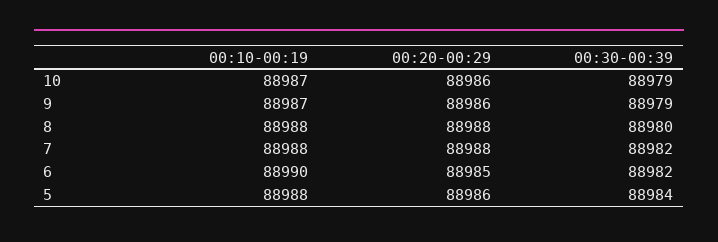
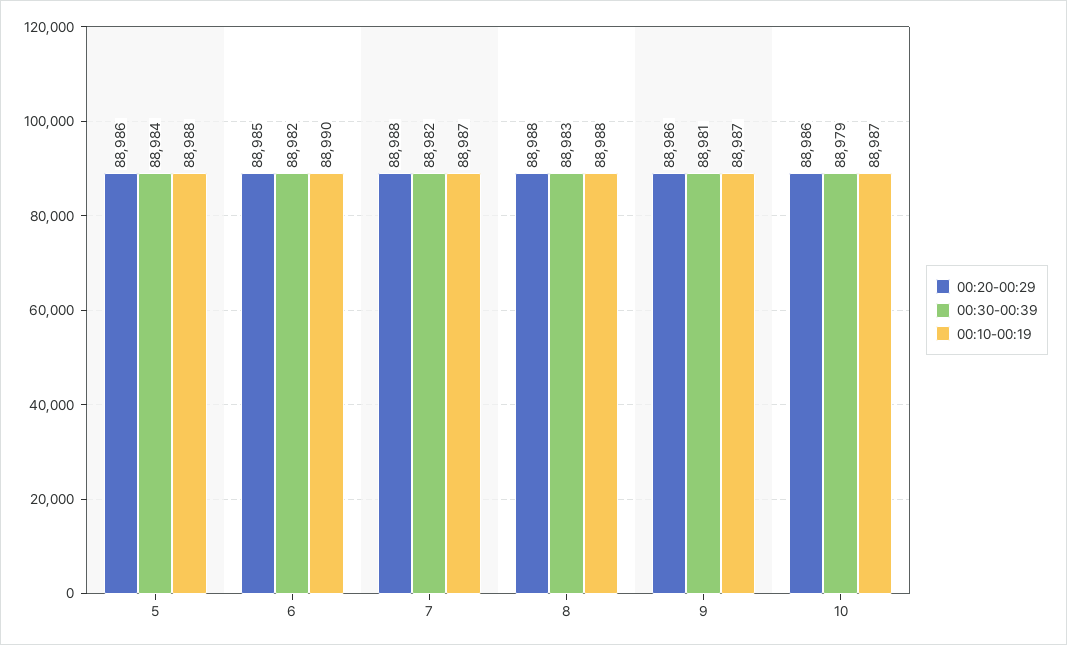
00:30-00:39, 9: 88979 -> 88981
00:30-00:39, 8: 88980 -> 88983
00:10-00:19, 7: 88988 -> 88987

